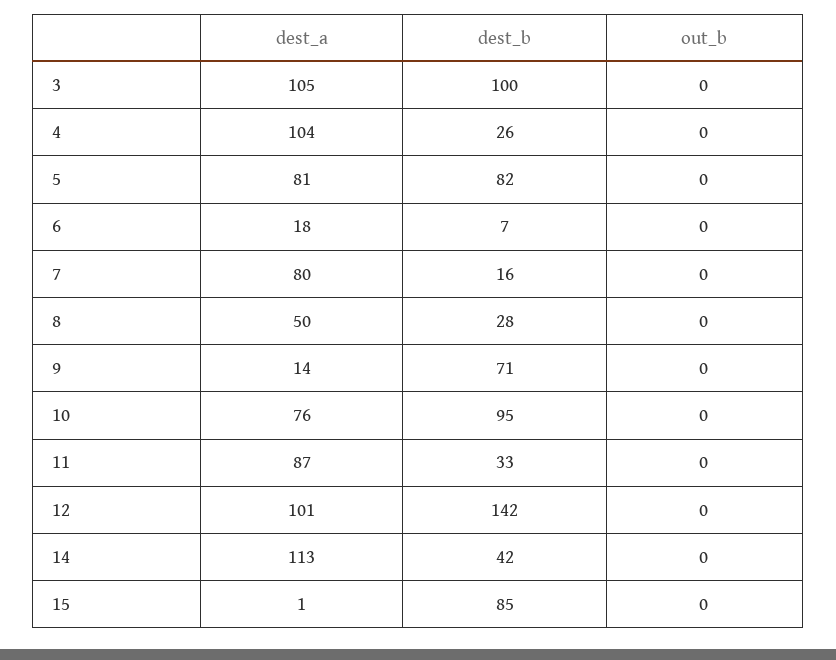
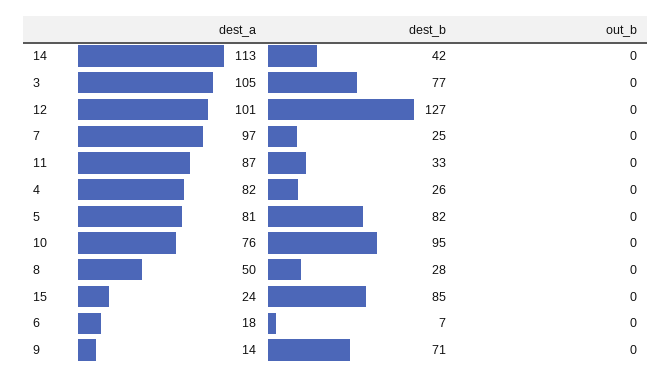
dest_b, 3: 100 -> 77
dest_a, 4: 104 -> 82
dest_a, 7: 80 -> 97
dest_b, 7: 16 -> 25
dest_b, 12: 142 -> 127
dest_a, 15: 1 -> 24

